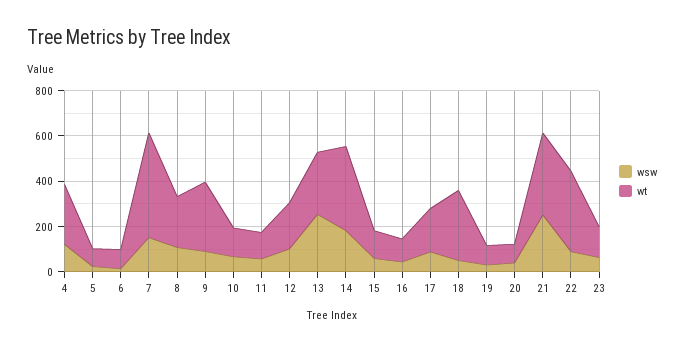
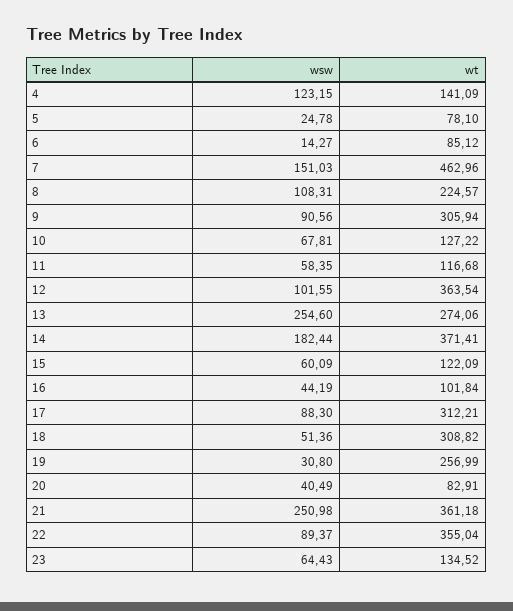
wt, 4: 250 -> 141.09
wt, 12: 200 -> 363.54
wt, 17: 200 -> 312.21
wt, 19: 100 -> 256.99

